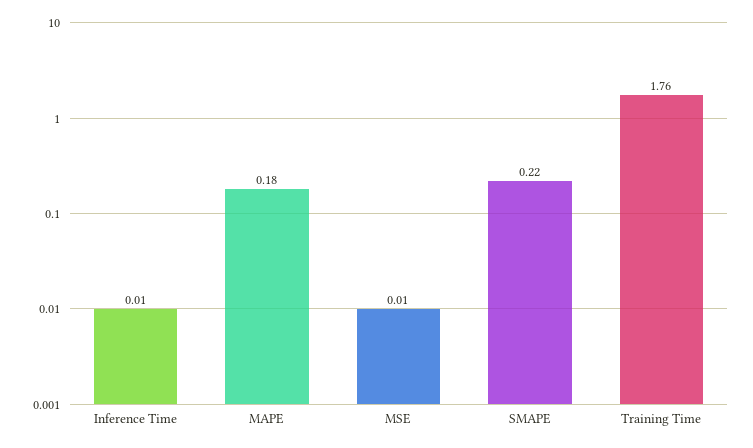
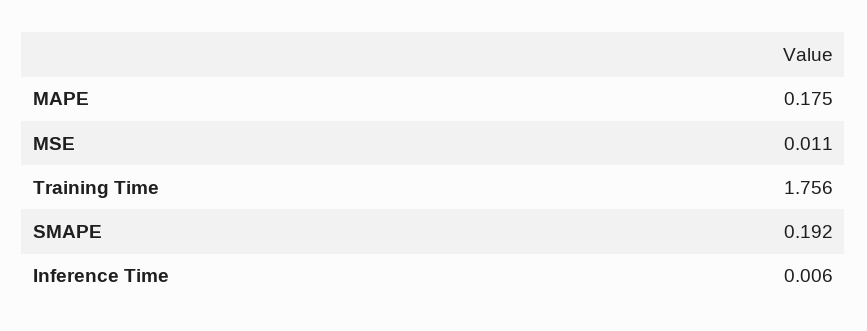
SMAPE: 0.22 -> 0.192

